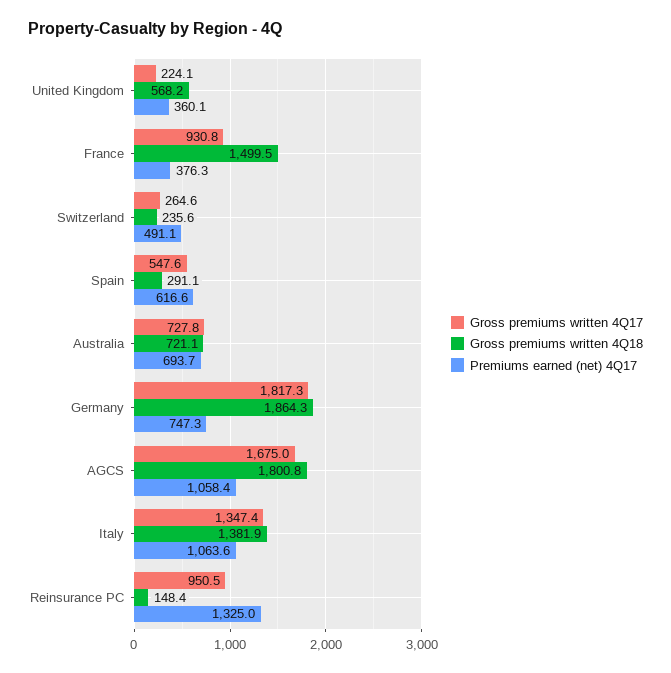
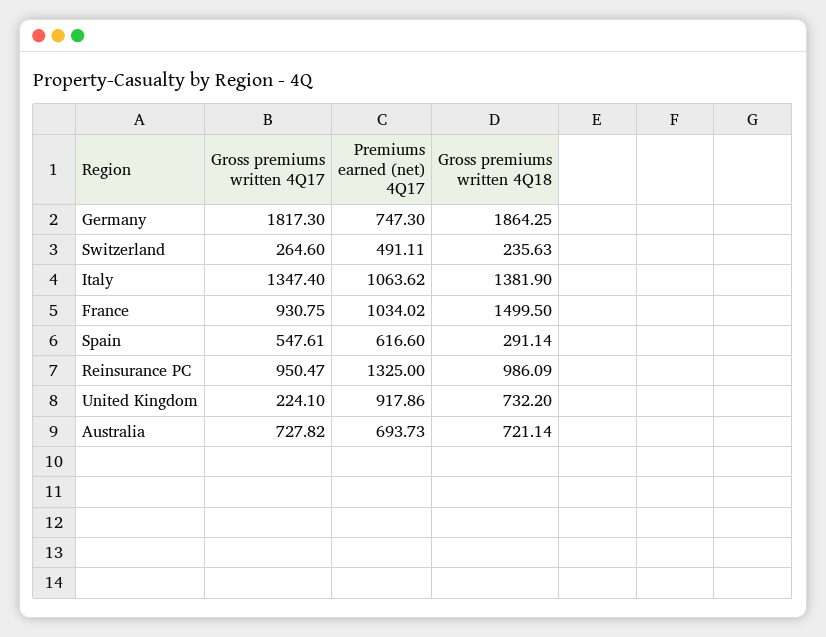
Gross premiums written 4Q18, United Kingdom: 568.2 -> 732.2
Premiums earned (net) 4Q17, United Kingdom: 360.1 -> 917.86
Premiums earned (net) 4Q17, France: 376.3 -> 1034.02
Gross premiums written 4Q17, AGCS: 1675 -> none
Gross premiums written 4Q18, AGCS: 1800.8 -> none
Premiums earned (net) 4Q17, AGCS: 1058.4 -> none
Gross premiums written 4Q18, Reinsurance PC: 148.4 -> 986.09

